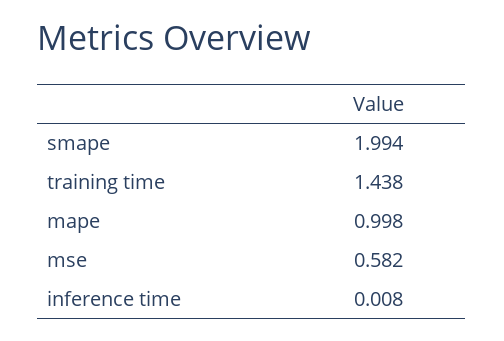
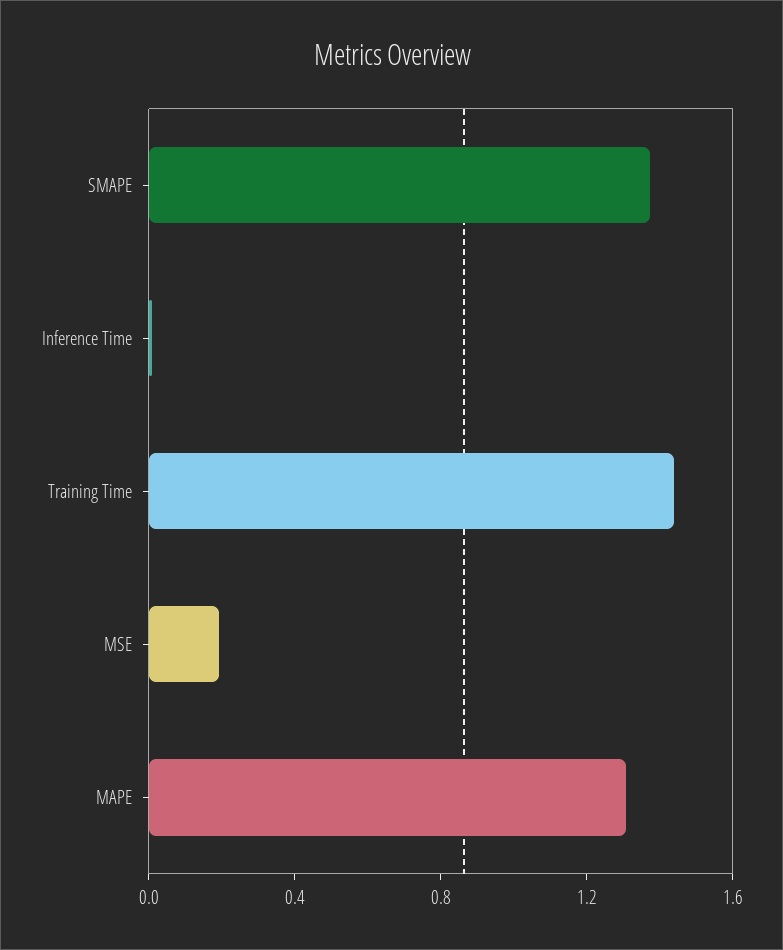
smape: 1.994 -> 1.4
mape: 0.998 -> 1.3
mse: 0.582 -> 0.2

